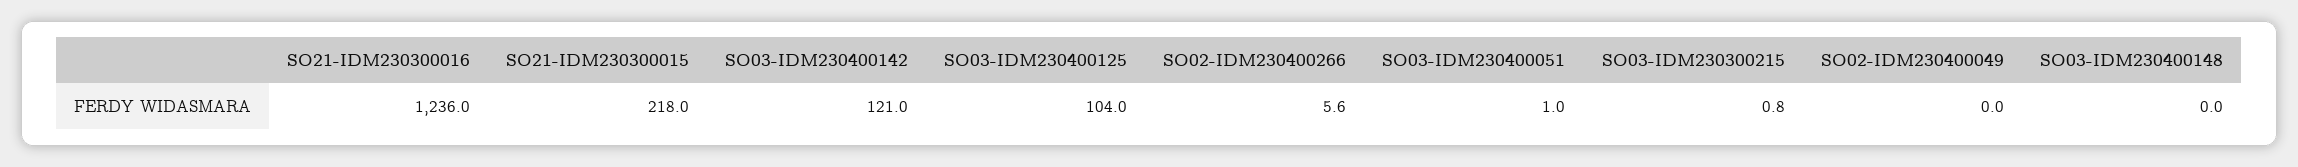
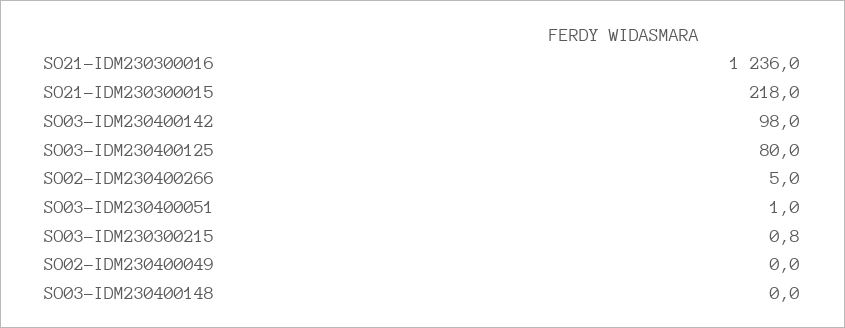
SO03-IDM230400142: 121 -> 98
SO03-IDM230400125: 104 -> 80
SO02-IDM230400266: 5.6 -> 5

